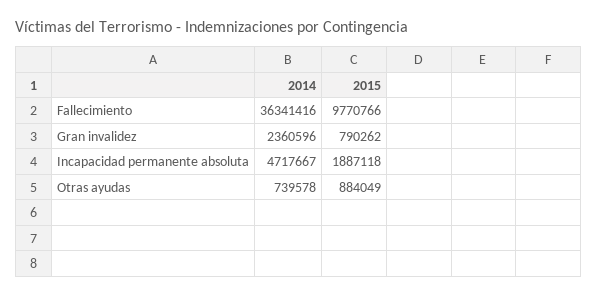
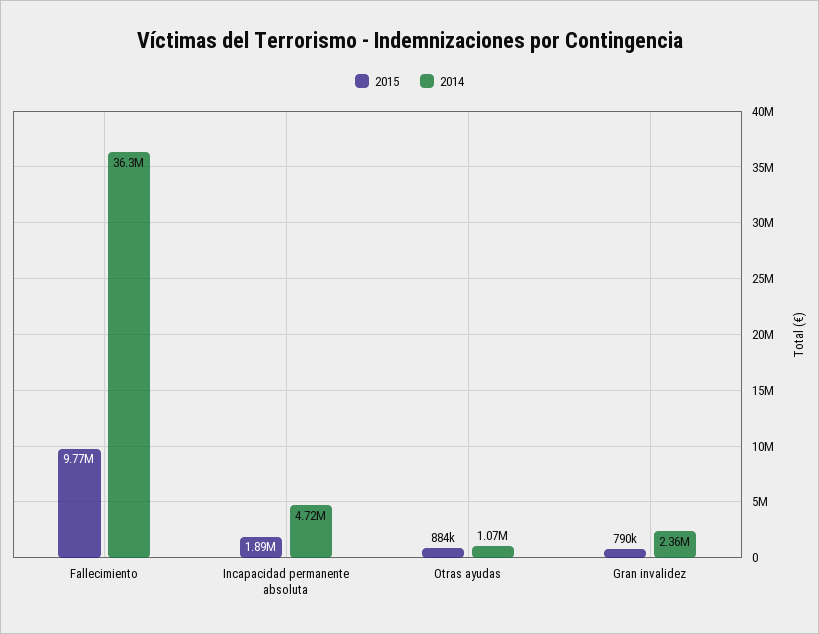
2014, Otras ayudas: 739578 -> 1070000

